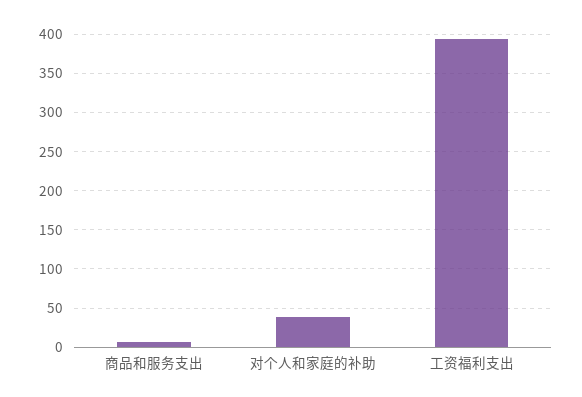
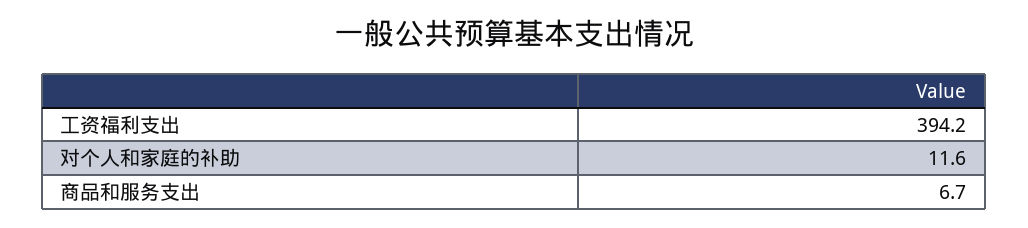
对个人和家庭的补助: 40 -> 11.6

